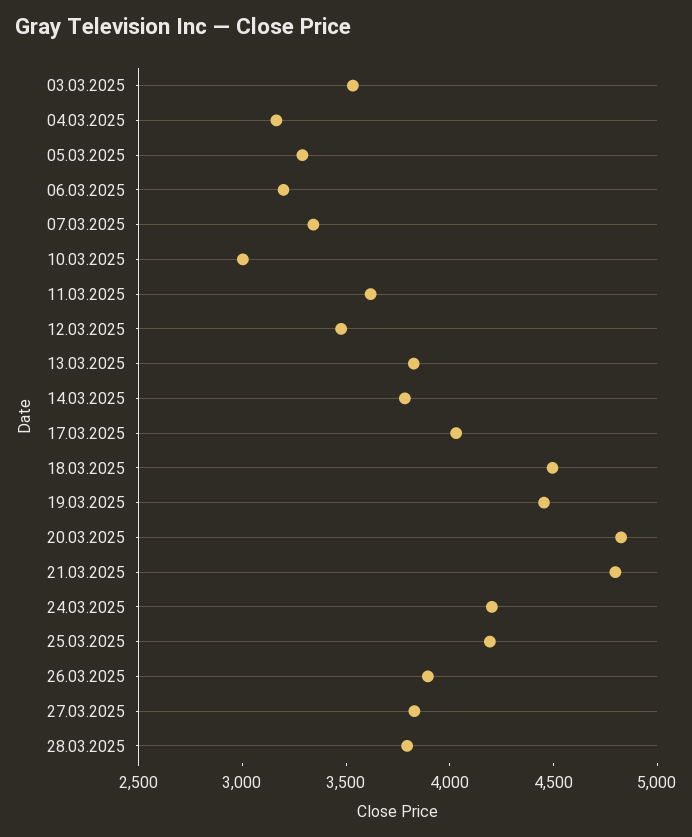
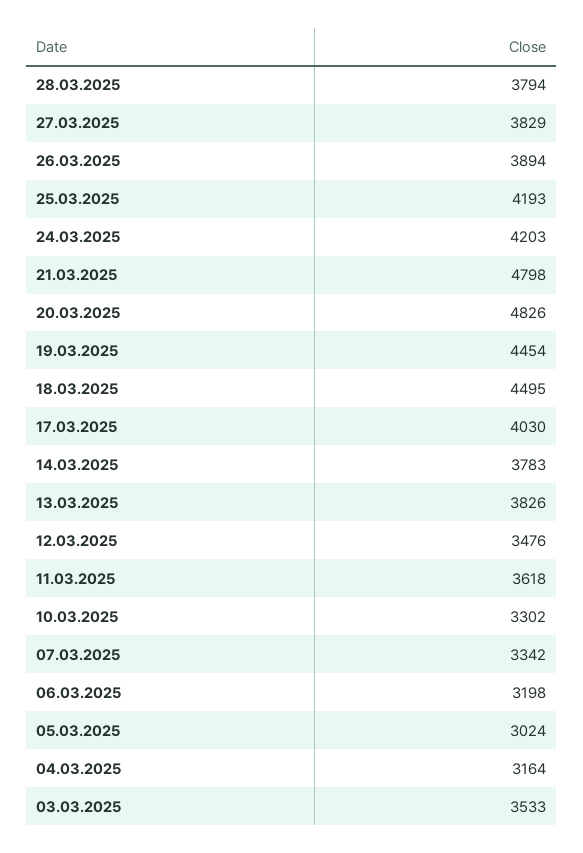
05.03.2025: 3300 -> 3024
10.03.2025: 3000 -> 3302

